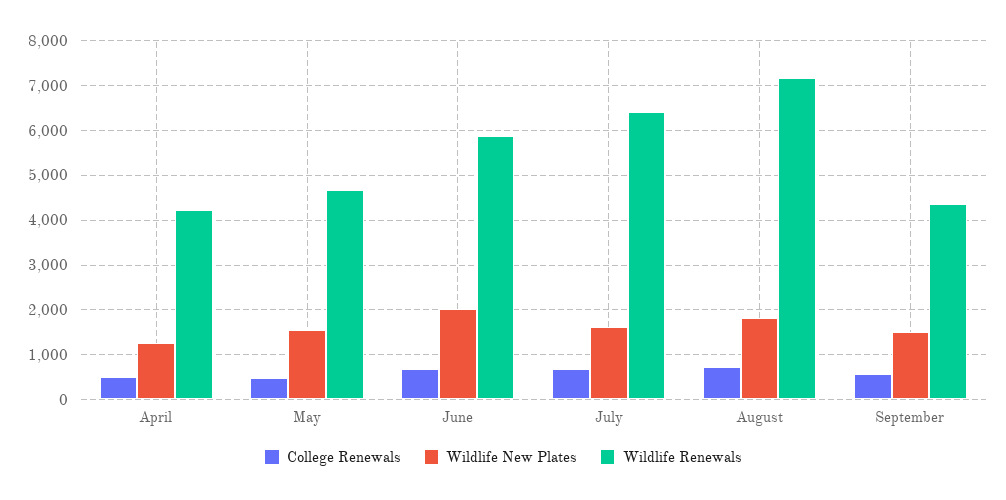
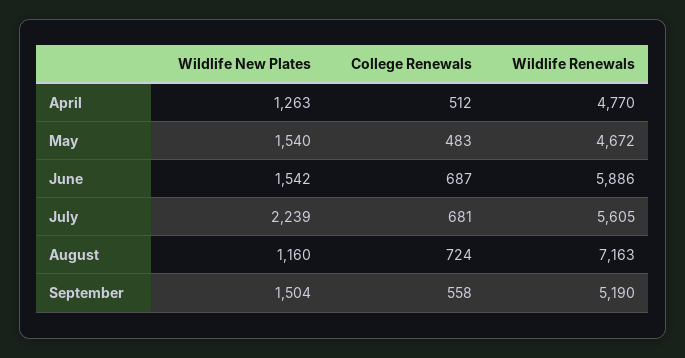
Wildlife Renewals, April: 4200 -> 4770
Wildlife New Plates, June: 2000 -> 1542
Wildlife New Plates, July: 1600 -> 2239
Wildlife Renewals, July: 6400 -> 5605
Wildlife New Plates, August: 1800 -> 1160
Wildlife Renewals, September: 4400 -> 5190

